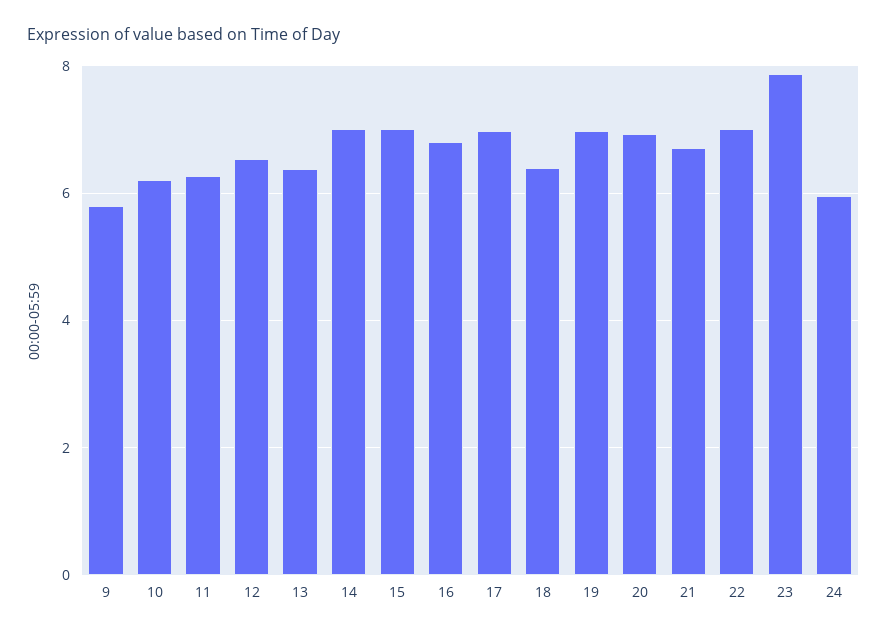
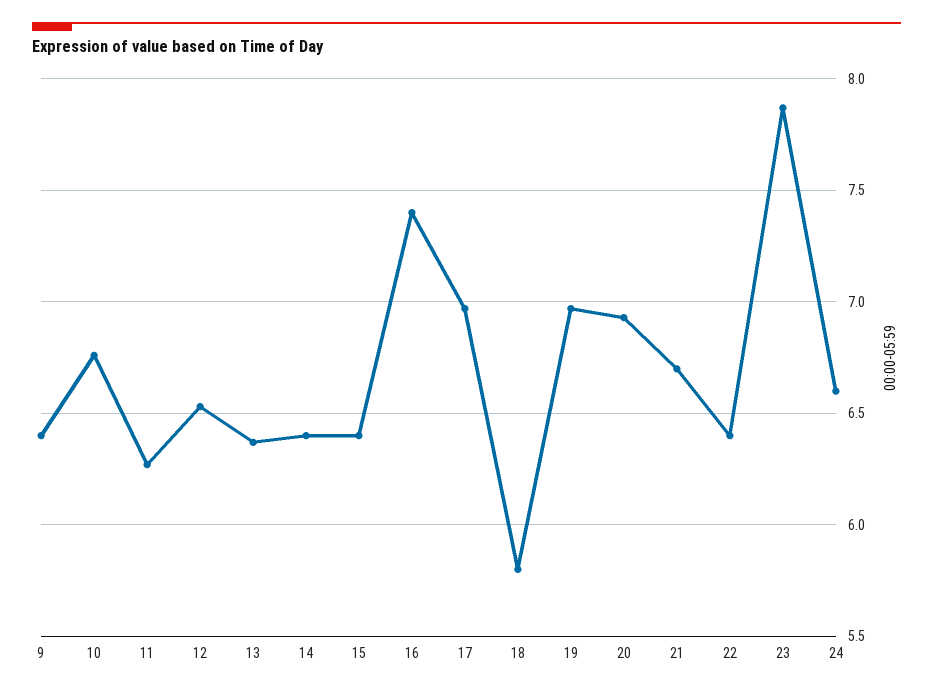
9: 5.8 -> 6.4
10: 6.2 -> 6.75
14: 7 -> 6.4
15: 7 -> 6.4
16: 6.8 -> 7.4
18: 6.4 -> 5.8
22: 7 -> 6.4
24: 6 -> 6.6

